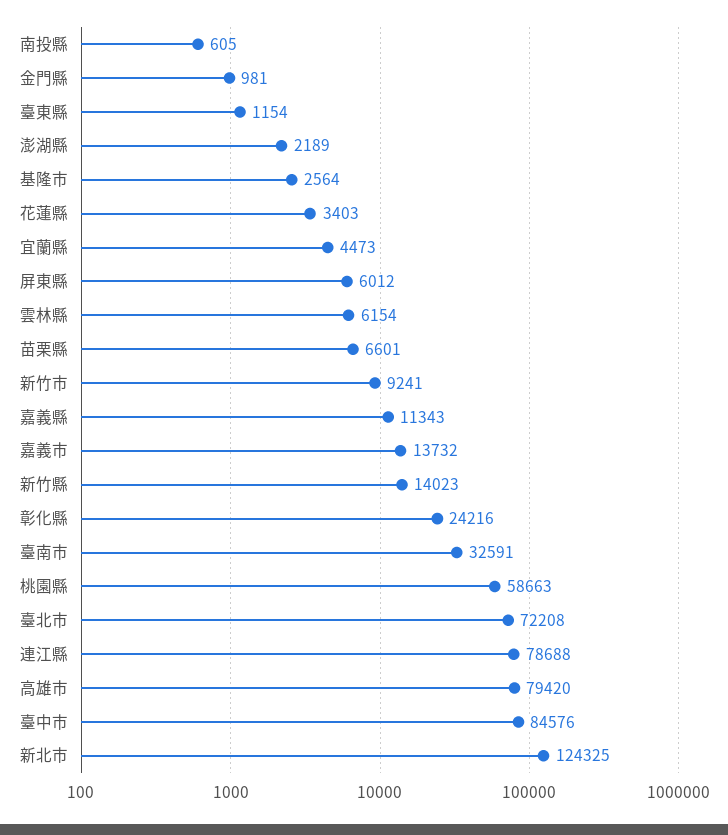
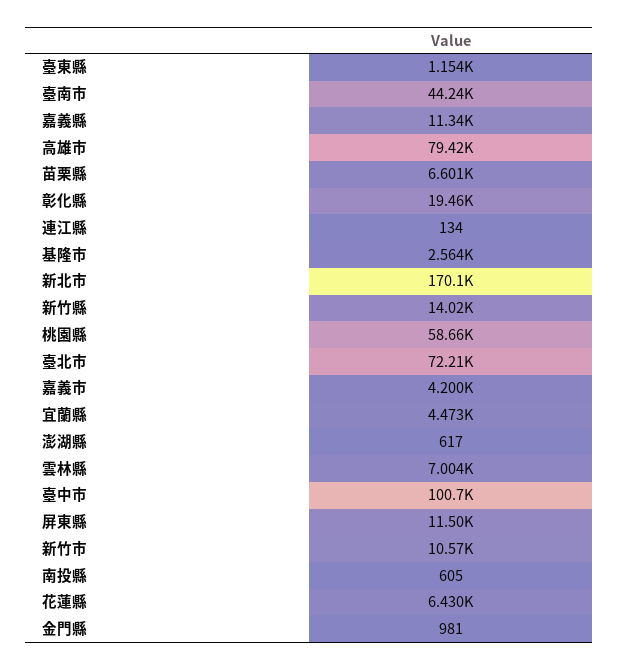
澎湖縣: 2189 -> 617
花蓮縣: 3403 -> 6430
屏東縣: 6012 -> 11500
雲林縣: 6154 -> 7004
新竹市: 9241 -> 10570
嘉義市: 13732 -> 4200
彰化縣: 24216 -> 19460
臺南市: 32591 -> 44240
連江縣: 78688 -> 134
臺中市: 84576 -> 100700
新北市: 124325 -> 170100

